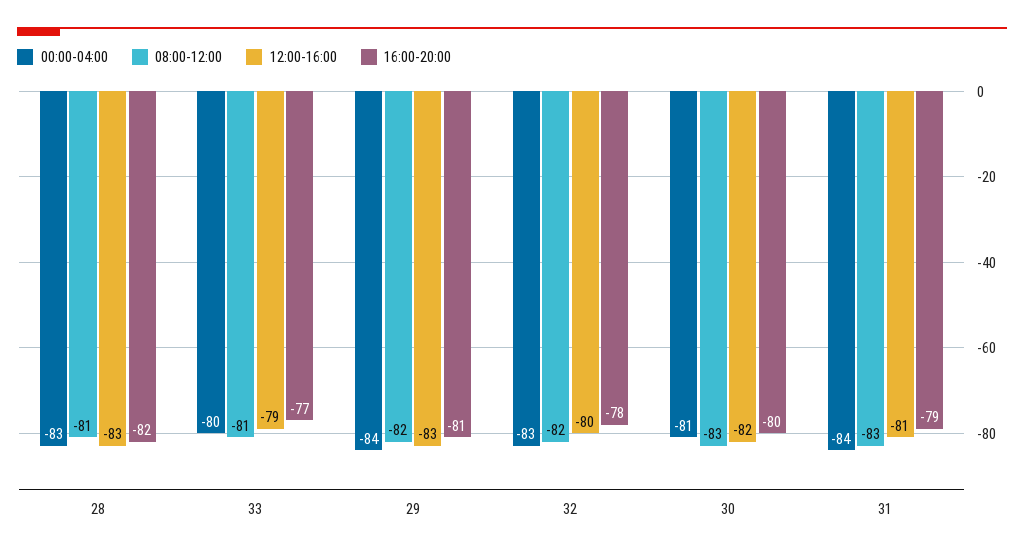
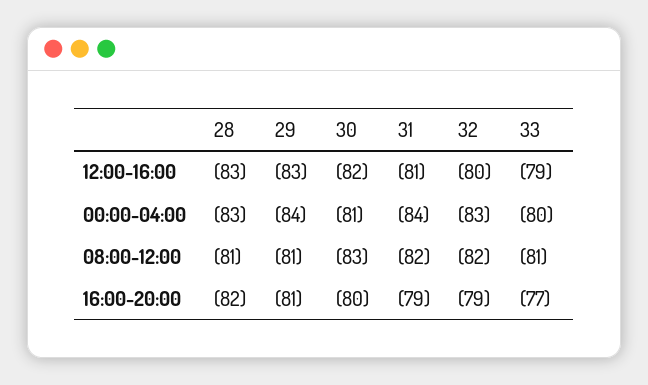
08:00-12:00, 29: -82 -> -81
16:00-20:00, 32: -78 -> -79
08:00-12:00, 31: -83 -> -82

